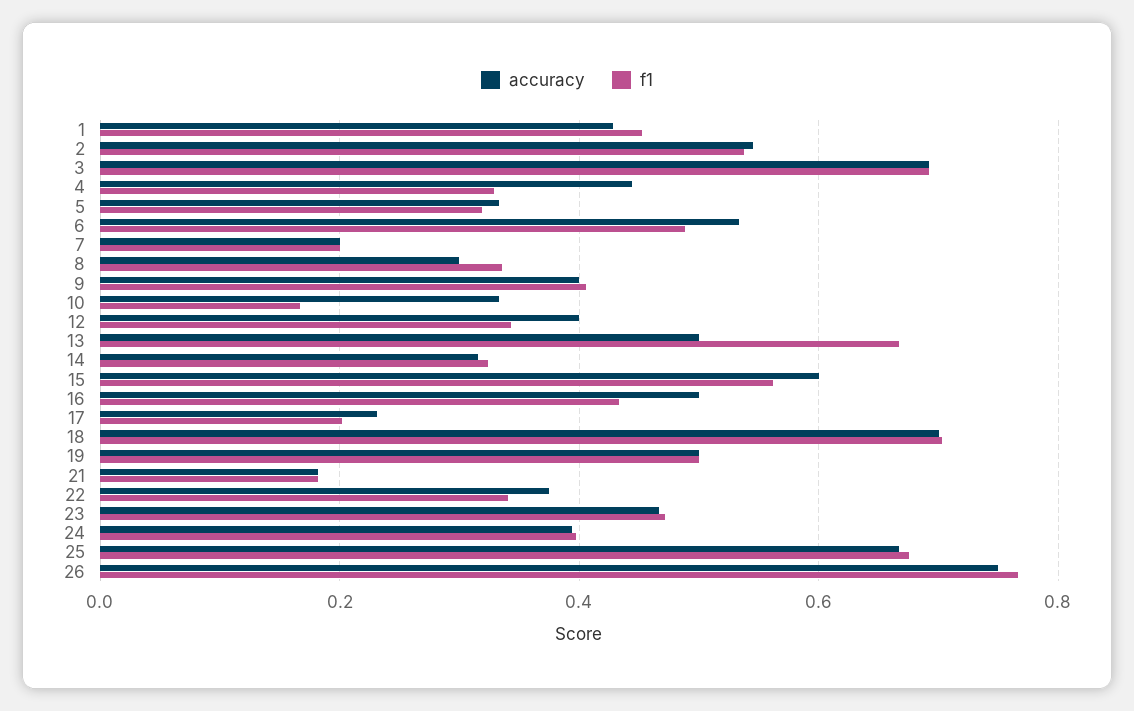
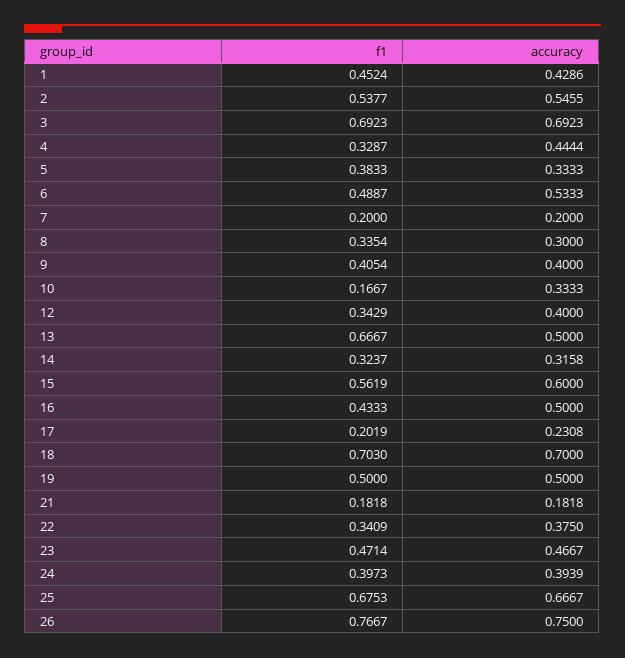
f1, 5: 0.32 -> 0.3833

